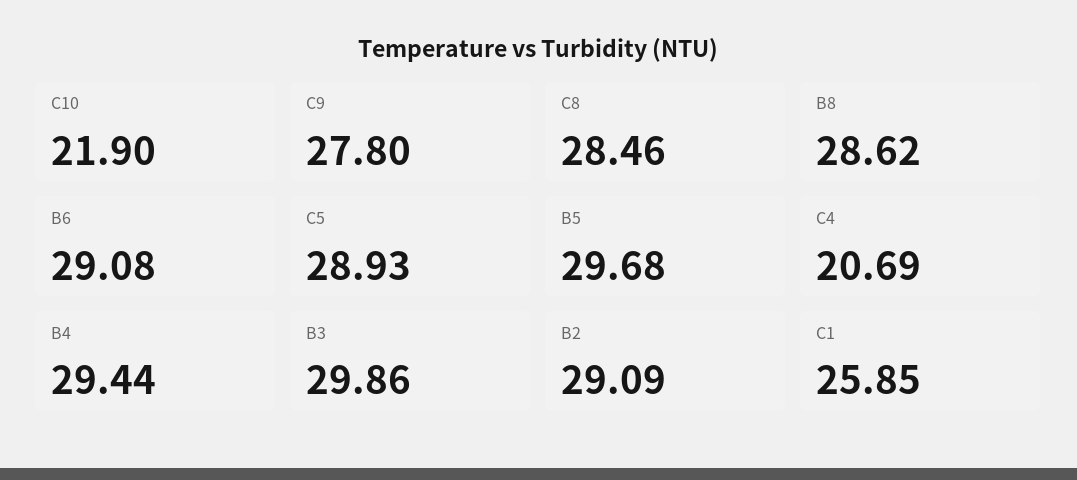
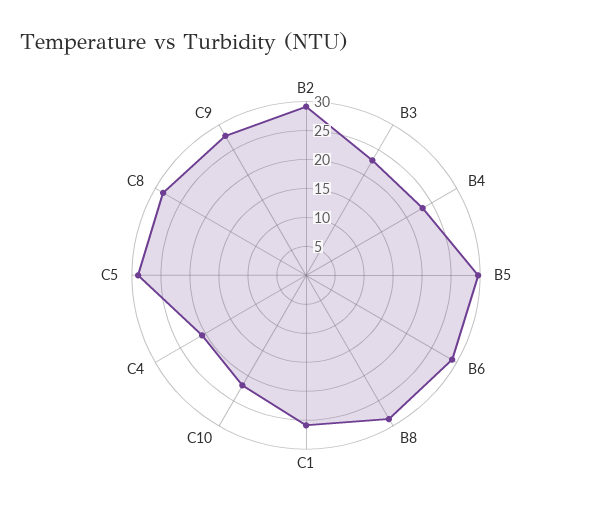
B4: 29.44 -> 22.5
B3: 29.86 -> 22.5

